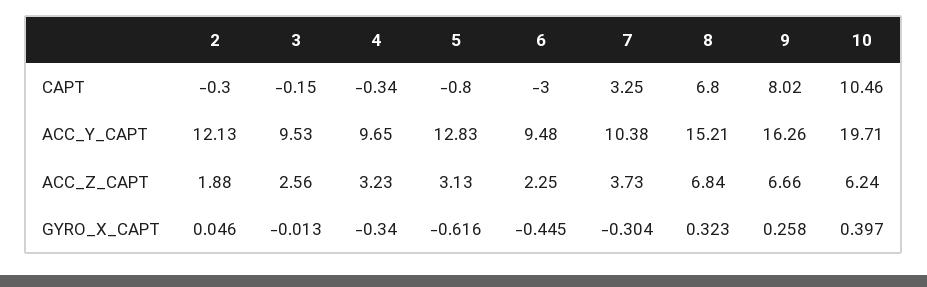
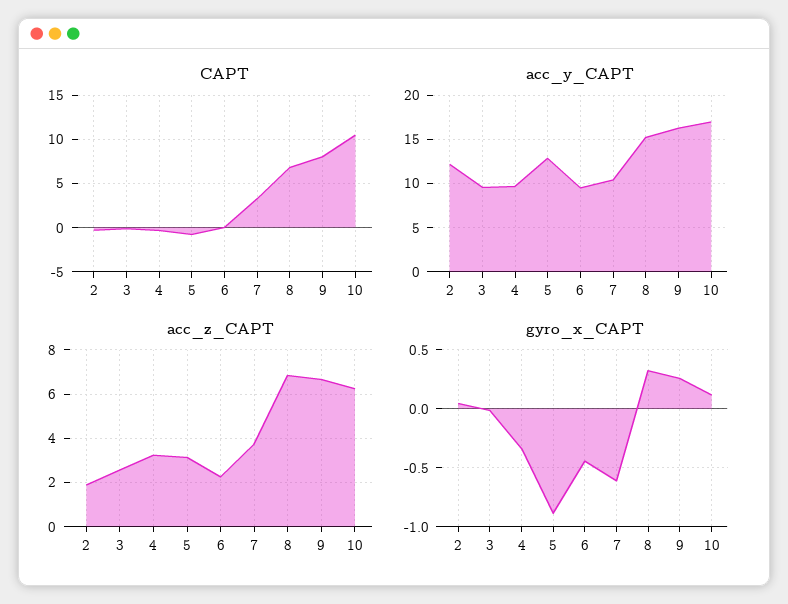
CAPT, 6: -3 -> 0
ACC_Y_CAPT, 10: 19.71 -> 17
GYRO_X_CAPT, 5: -0.616 -> -0.9
GYRO_X_CAPT, 7: -0.304 -> -0.6
GYRO_X_CAPT, 10: 0.397 -> 0.1

